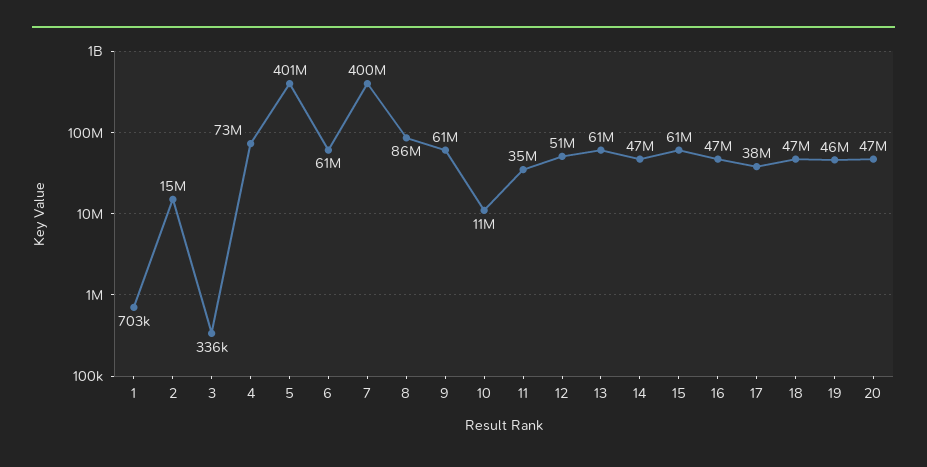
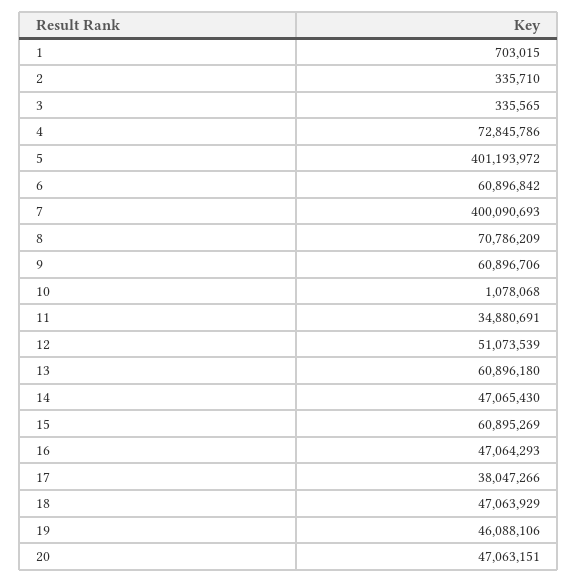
2: 15000000 -> 335710
8: 86000000 -> 70786209
10: 11000000 -> 1078068

